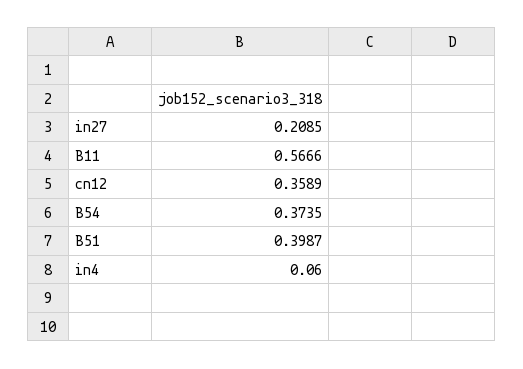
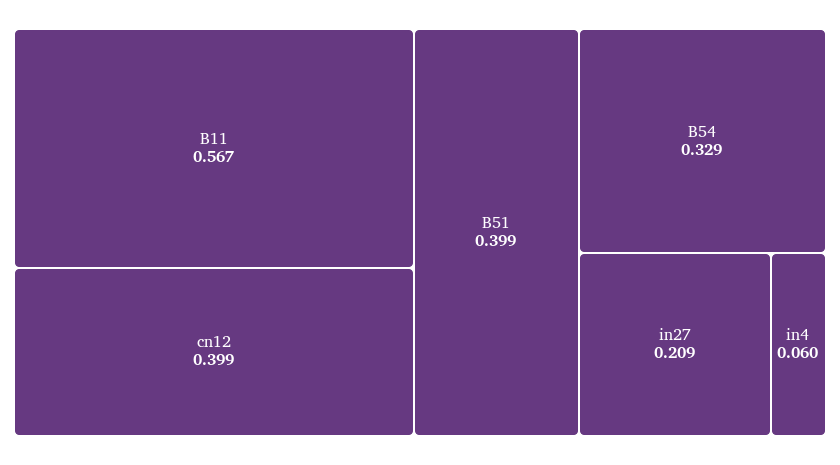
cn12: 0.3589 -> 0.399
B54: 0.3735 -> 0.329

